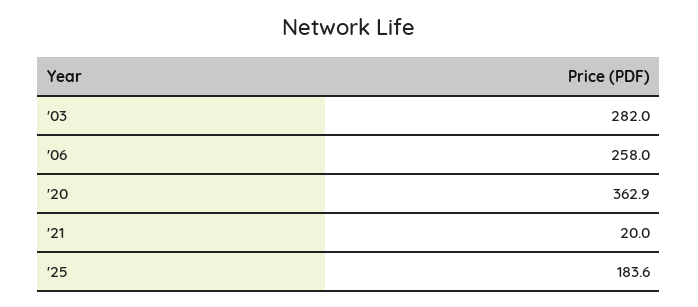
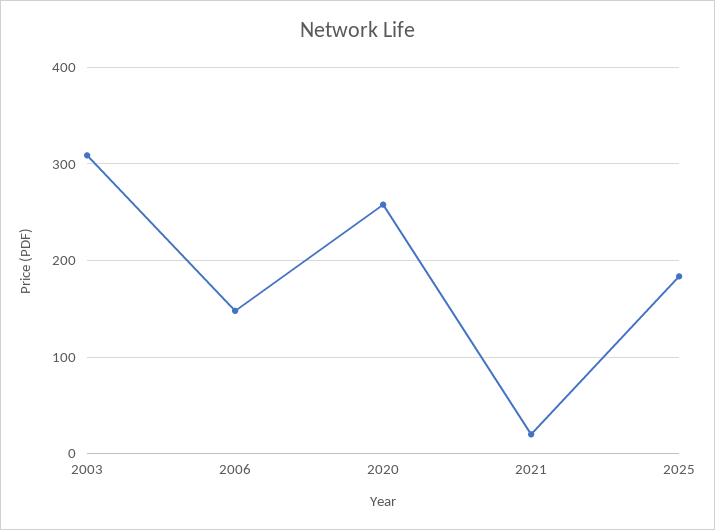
'03: 282 -> 310
'06: 258 -> 150
'20: 362.9 -> 260

